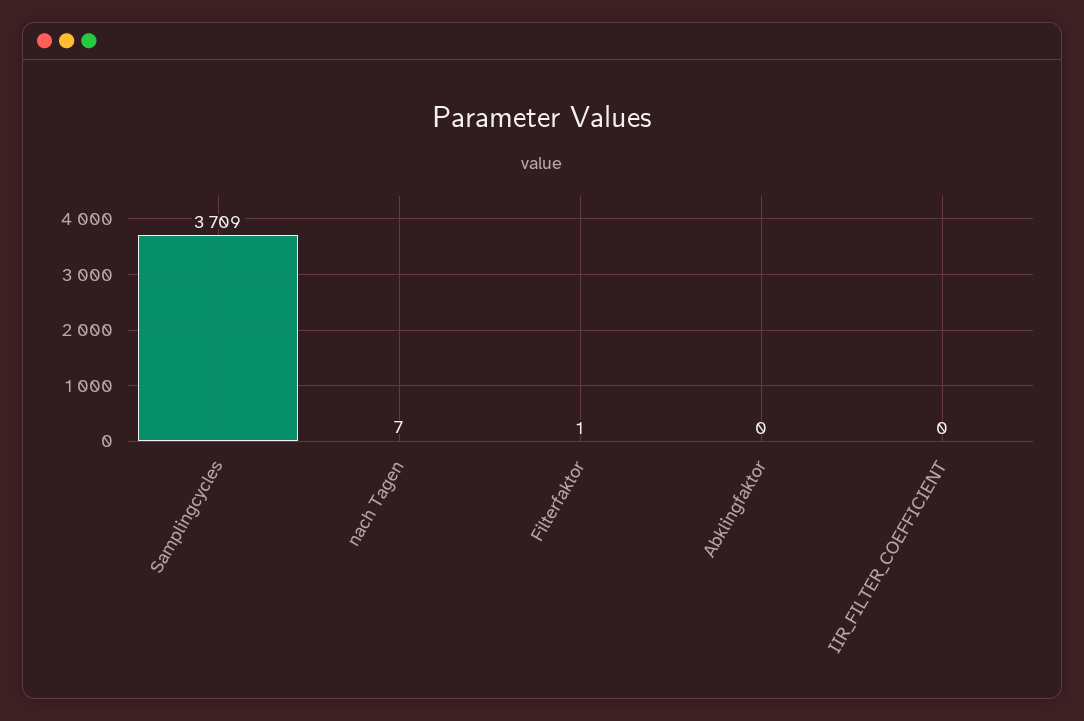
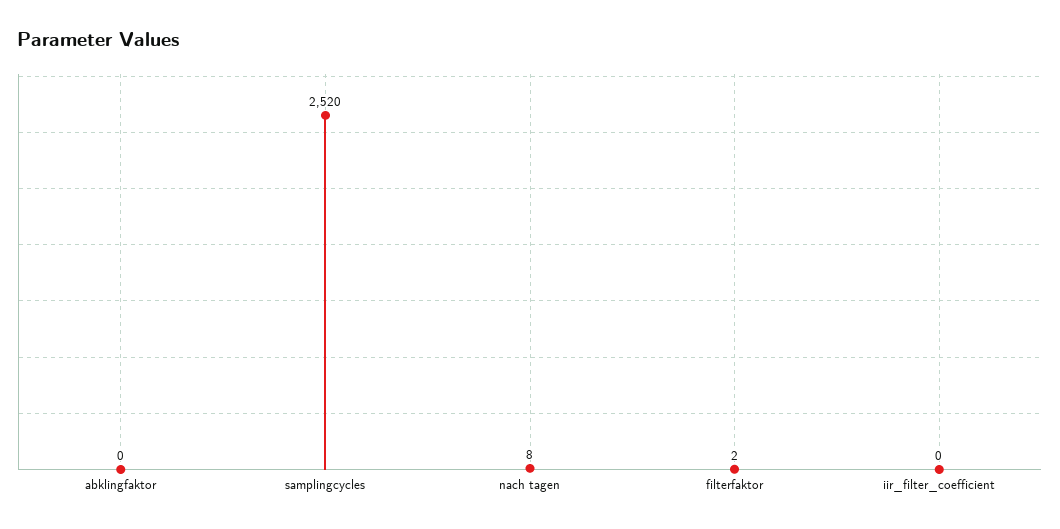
Samplingcycles: 3709 -> 2520
nach Tagen: 7 -> 8
Filterfaktor: 1 -> 2

